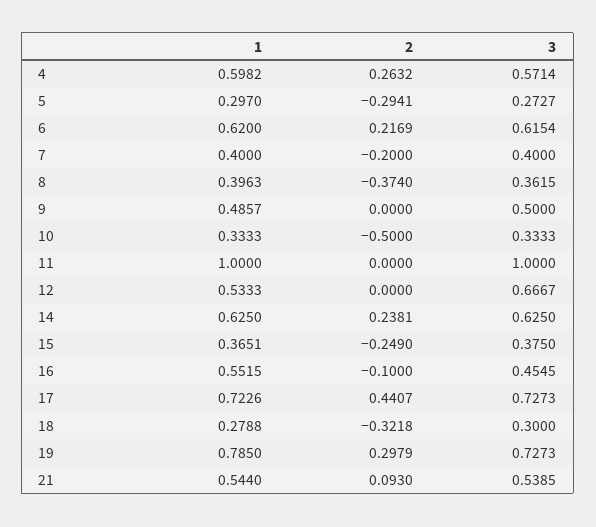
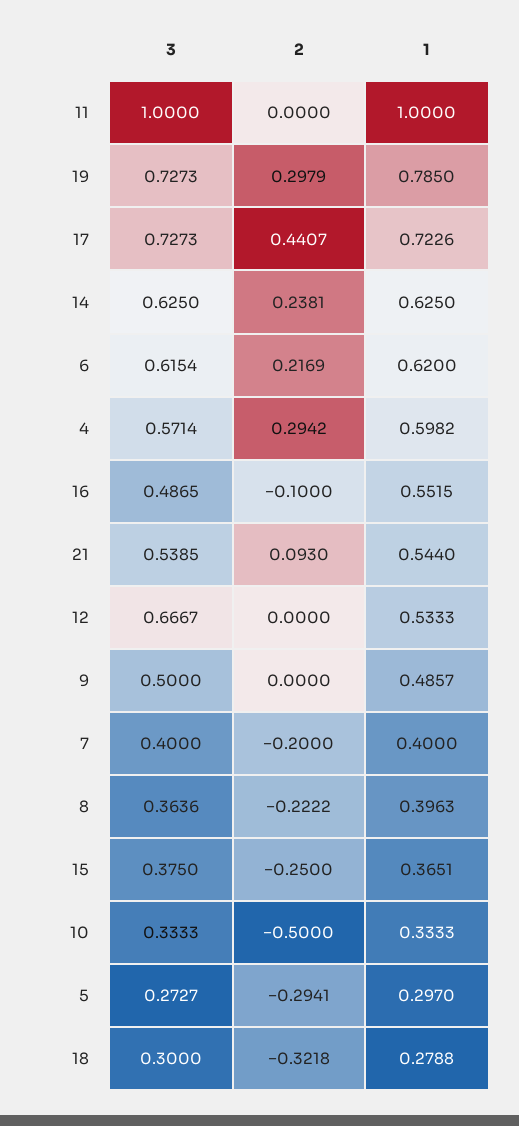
2, 4: 0.2632 -> 0.2942
2, 8: -0.374 -> -0.2222
3, 8: 0.3615 -> 0.3636
2, 15: -0.249 -> -0.25
3, 16: 0.4545 -> 0.4865

